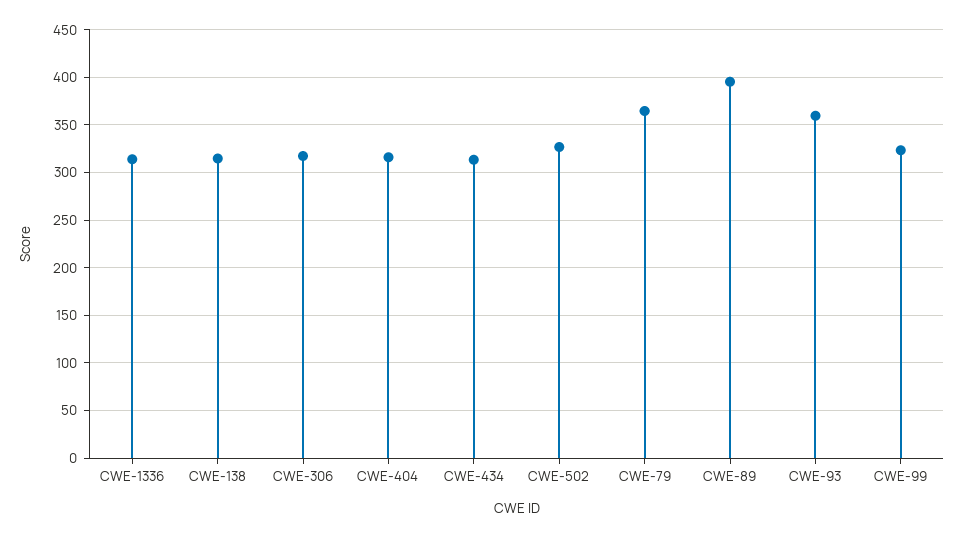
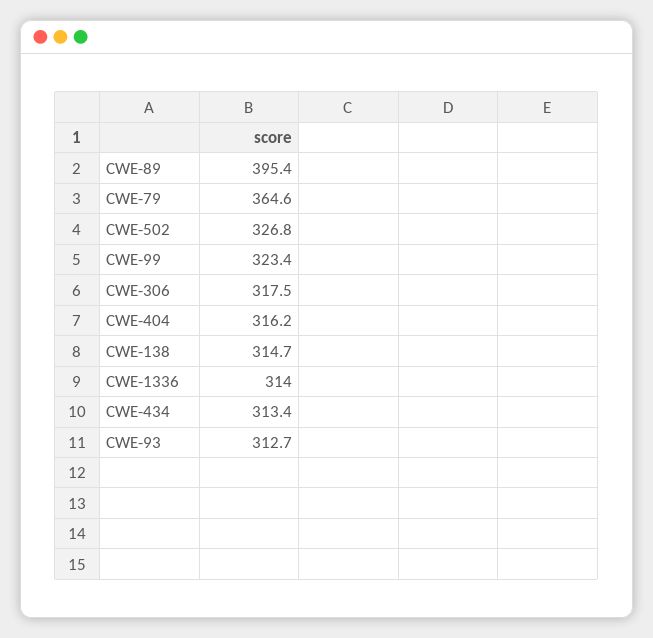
CWE-93: 360 -> 312.7

